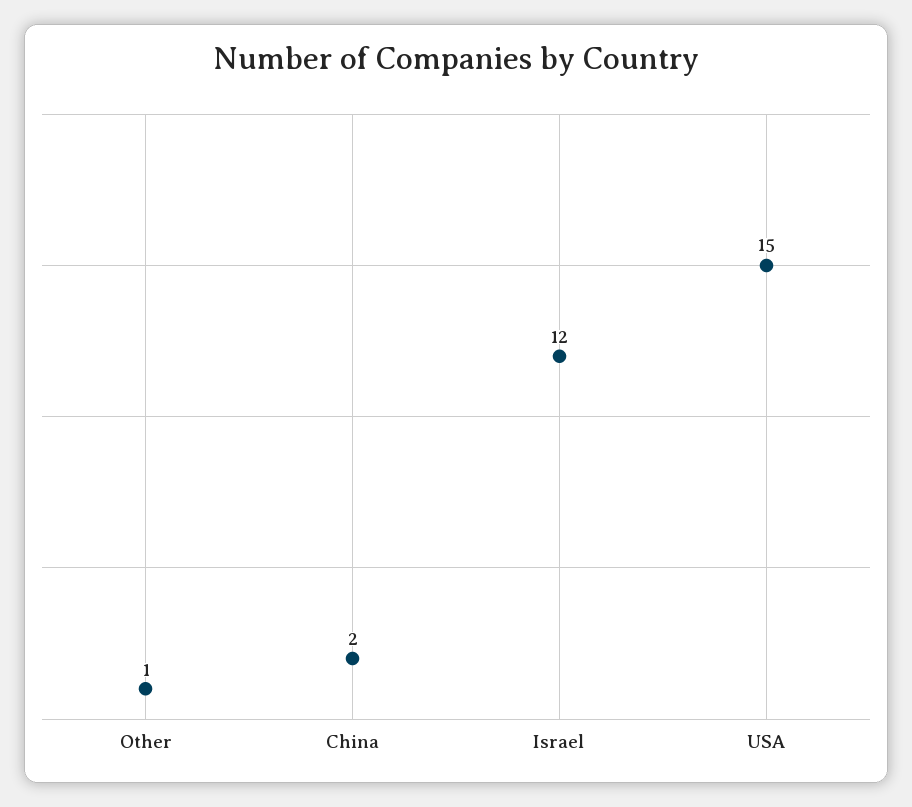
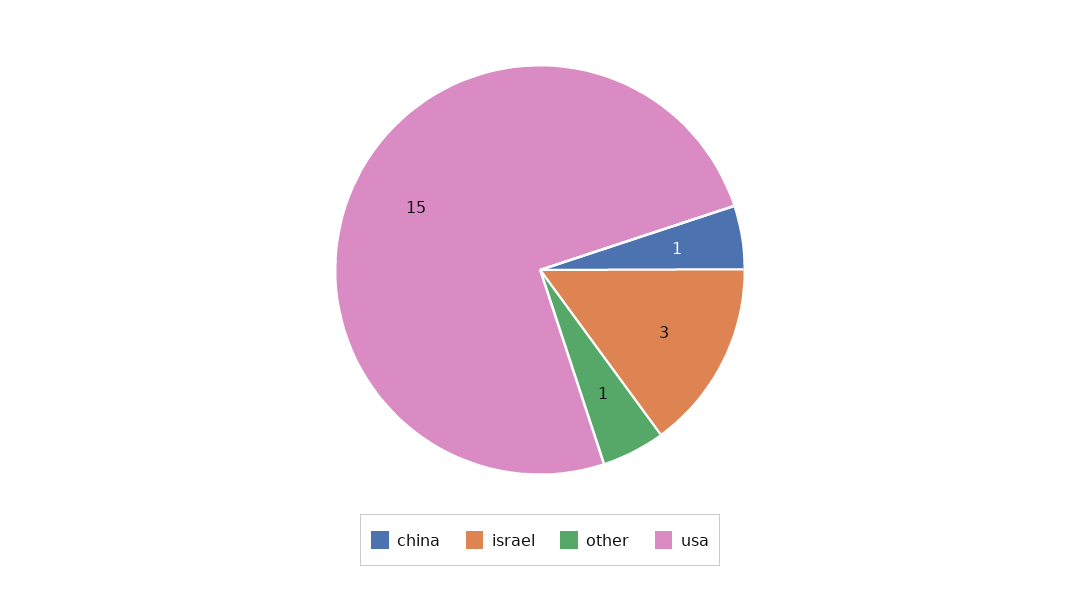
China: 2 -> 1
Israel: 12 -> 3

